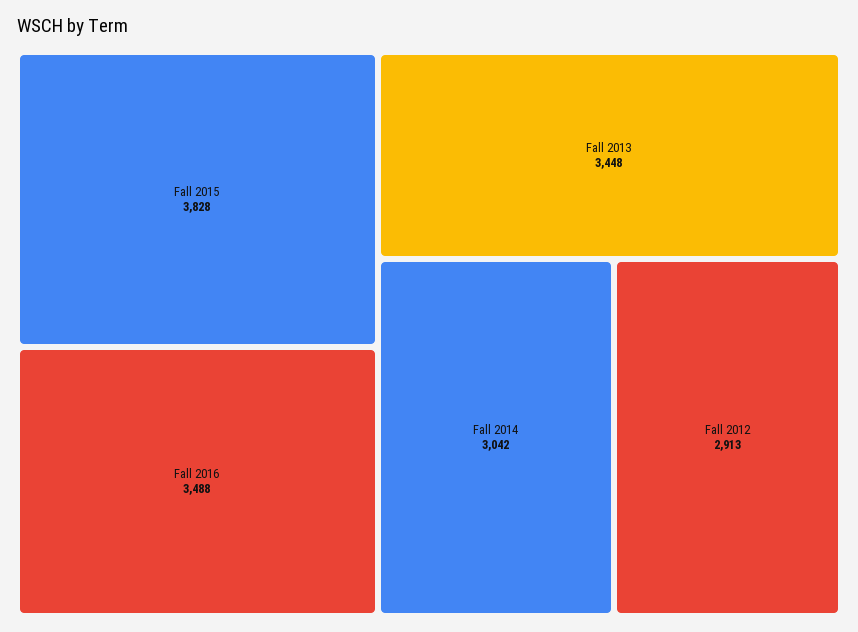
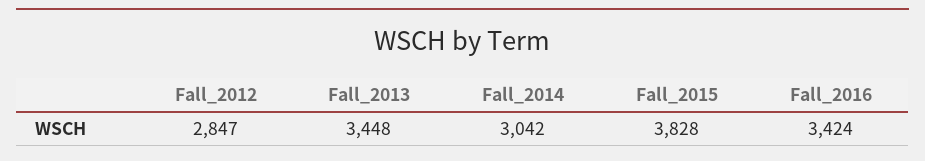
Fall 2016: 3488 -> 3424
Fall 2012: 2913 -> 2847

